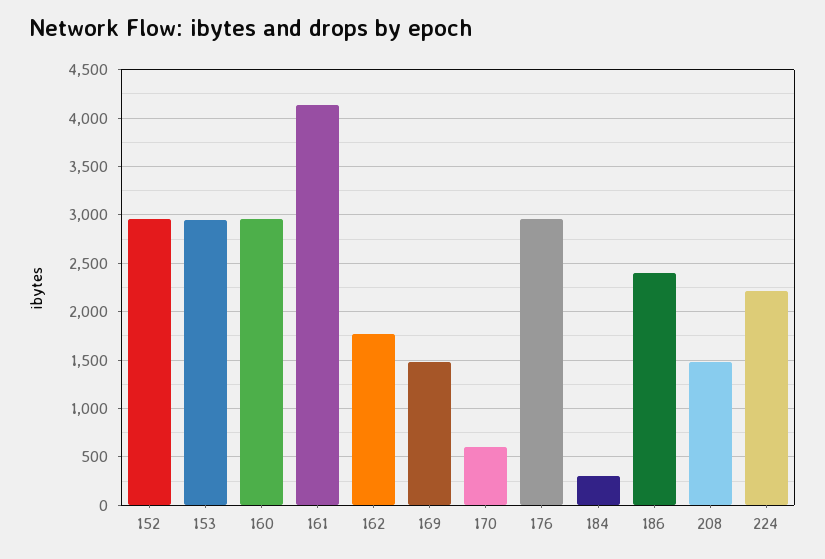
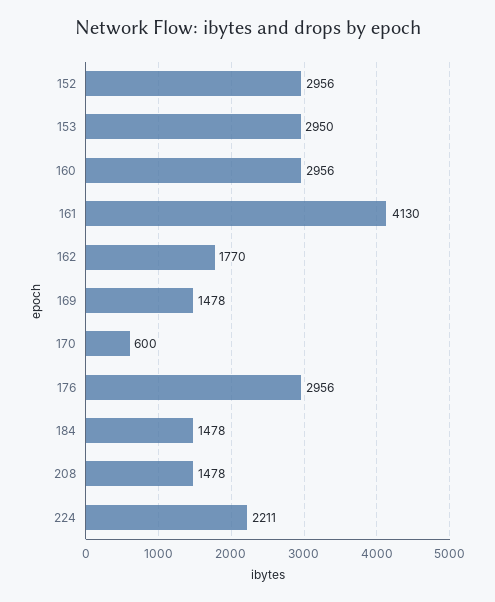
184: 300 -> 1478
186: 2400 -> none

